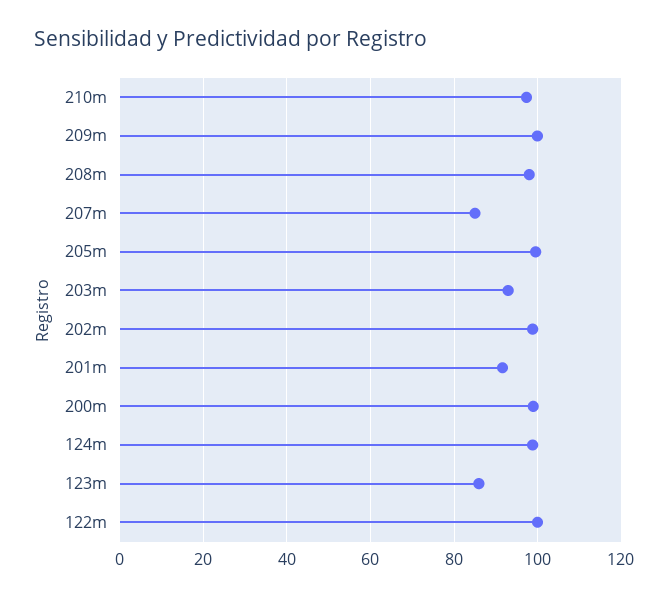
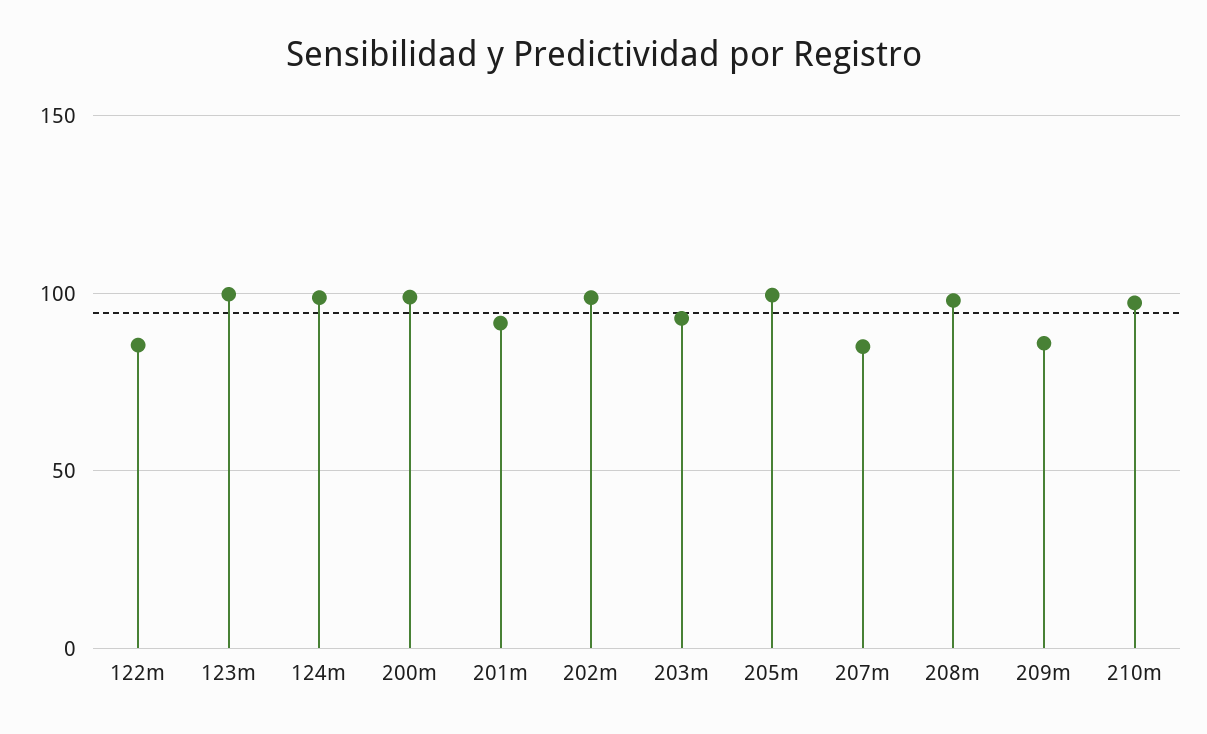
209m: 100 -> 85
123m: 86 -> 100
122m: 100 -> 85

